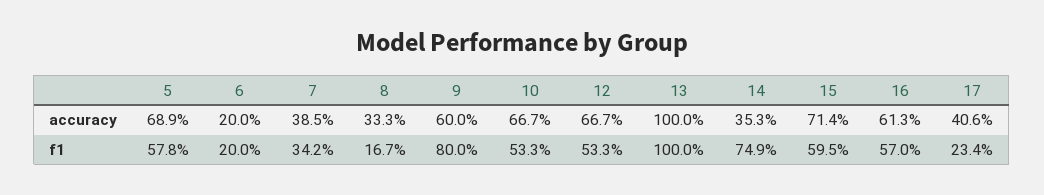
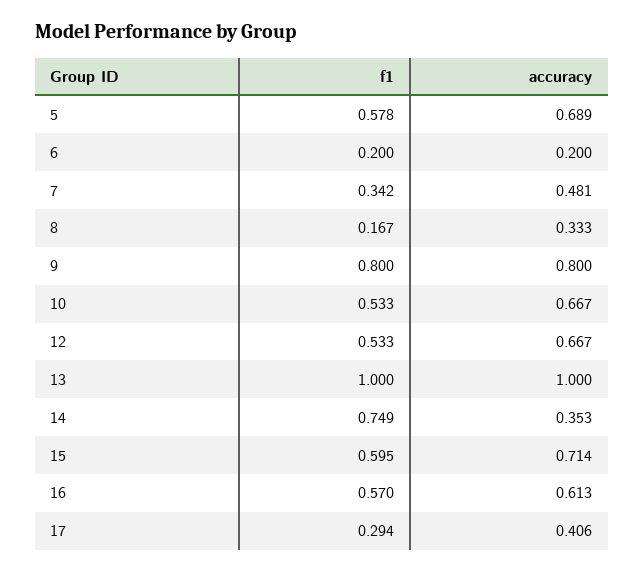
7, accuracy: 0.385 -> 0.481
9, accuracy: 0.6 -> 0.8
17, f1: 0.234 -> 0.294

